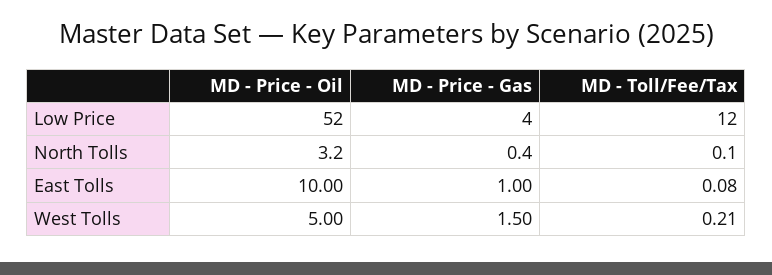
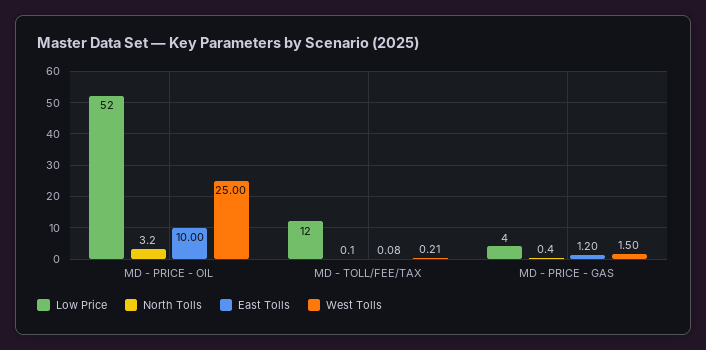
East Tolls, MD - Price - Gas: 1 -> 1.2
West Tolls, MD - Price - Oil: 5 -> 25

